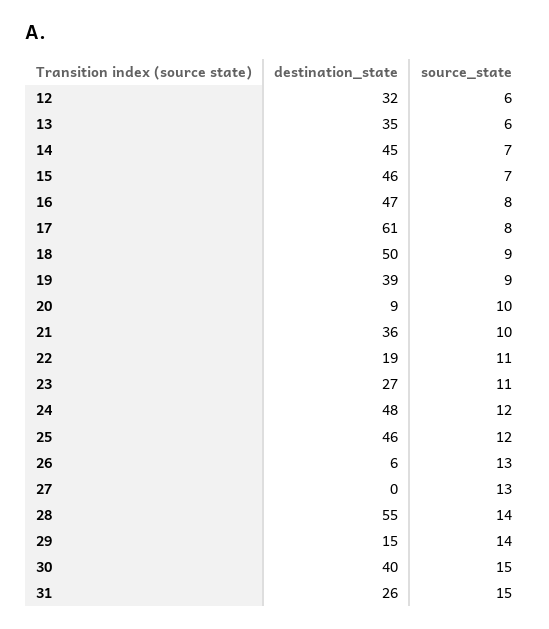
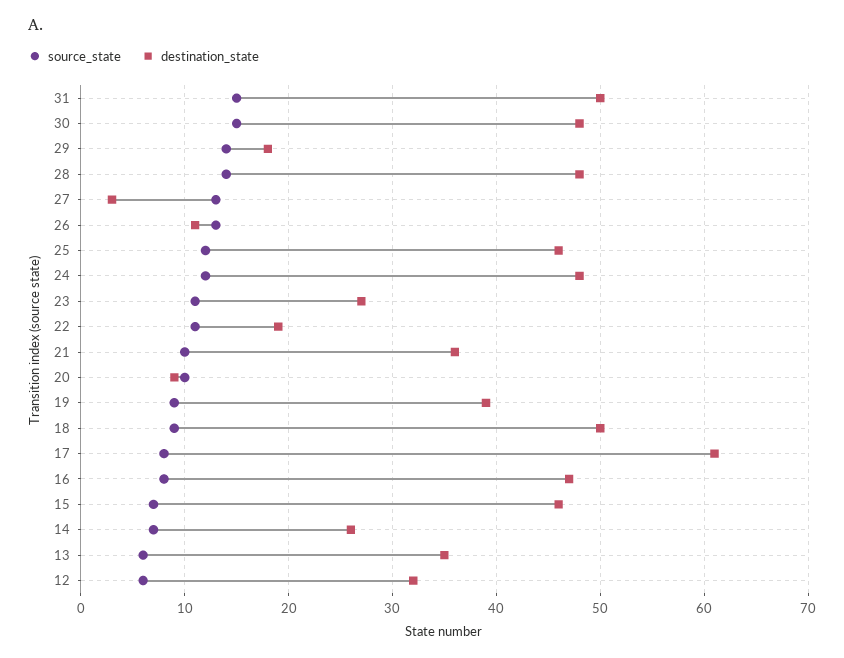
destination_state, 14: 45 -> 26
destination_state, 26: 6 -> 11
destination_state, 27: 0 -> 3
destination_state, 28: 55 -> 48
destination_state, 29: 15 -> 18
destination_state, 30: 40 -> 48
destination_state, 31: 26 -> 50

